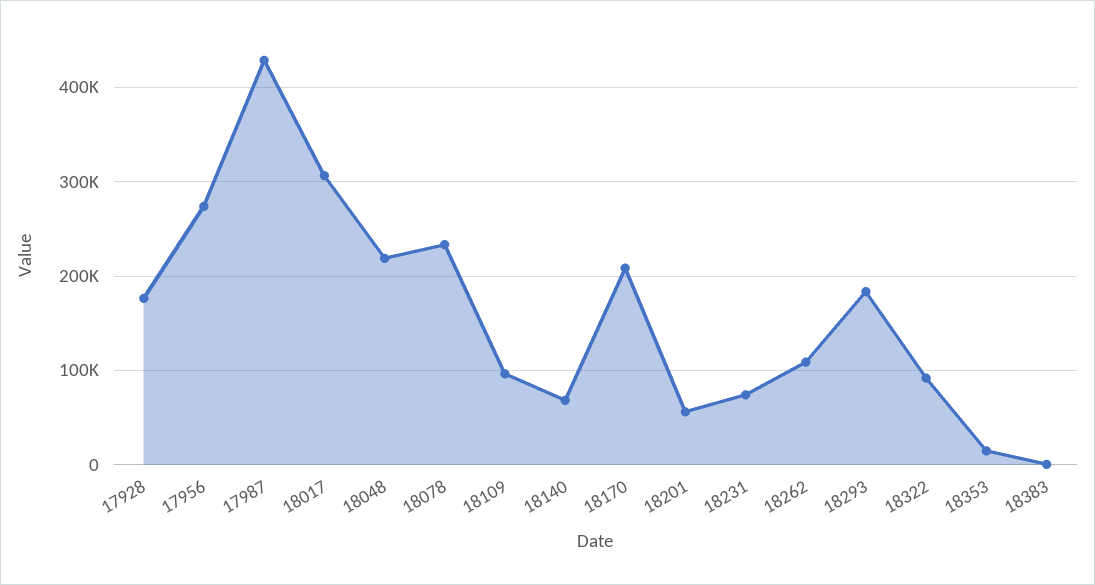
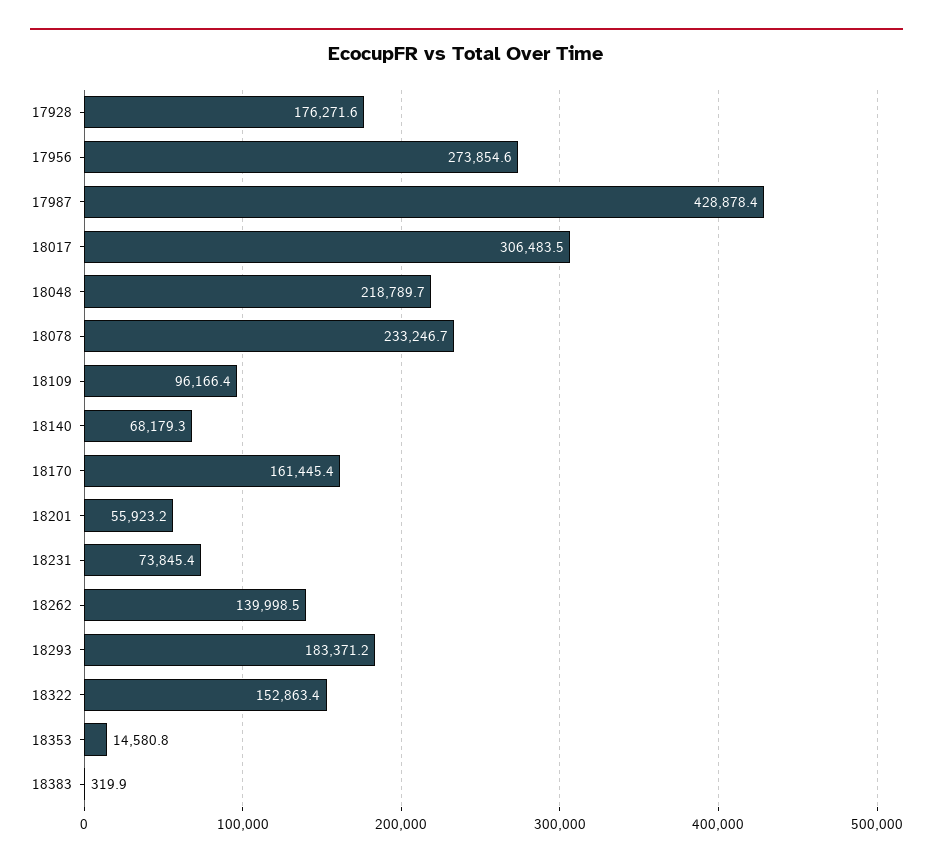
18170: 210000 -> 161445.4
18262: 110000 -> 139998.5
18322: 90000 -> 152863.4

